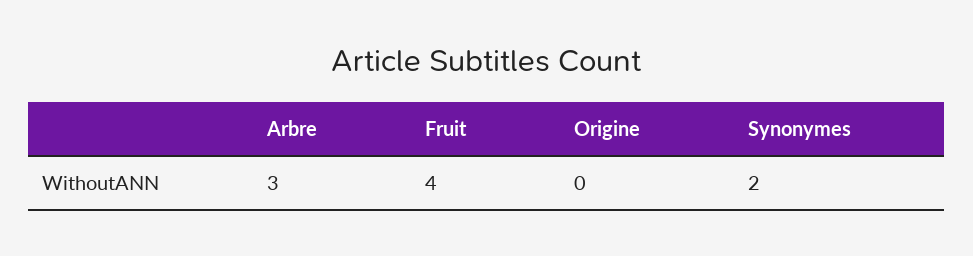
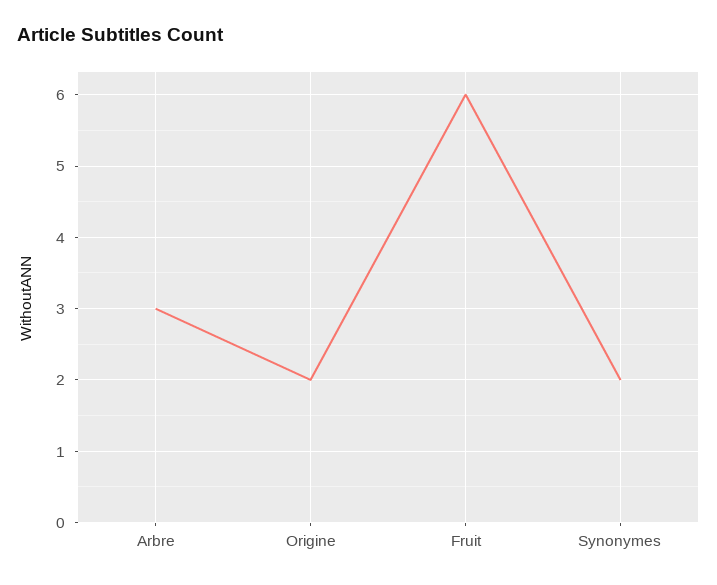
Fruit: 4 -> 6
Origine: 0 -> 2

